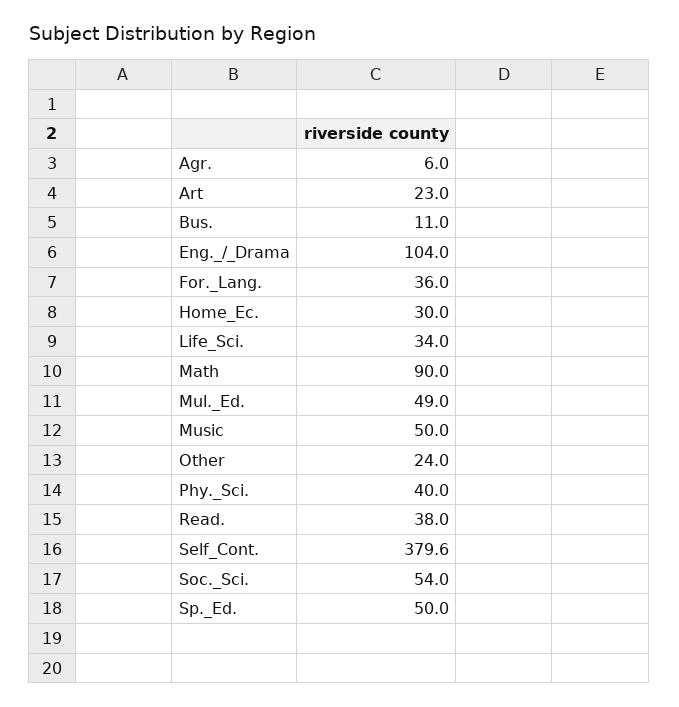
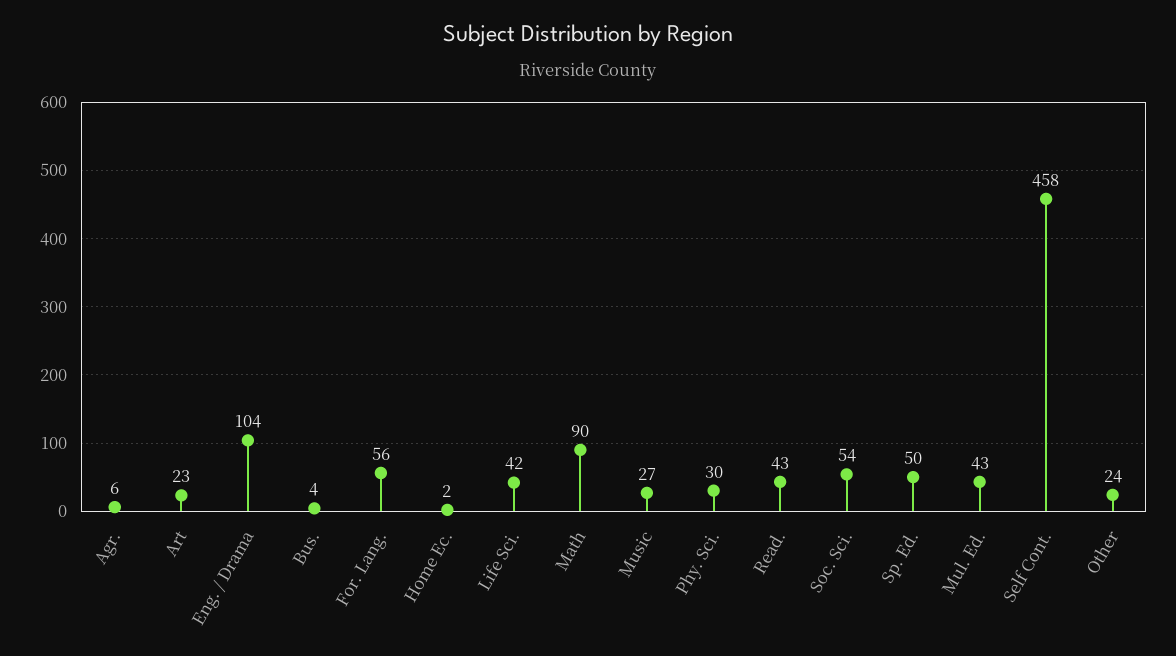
Bus.: 11 -> 4
For._Lang.: 36 -> 56
Home_Ec.: 30 -> 2
Life_Sci.: 34 -> 42
Mul._Ed.: 49 -> 43
Music: 50 -> 27
Phy._Sci.: 40 -> 30
Read.: 38 -> 43
Self_Cont.: 379.6 -> 458

